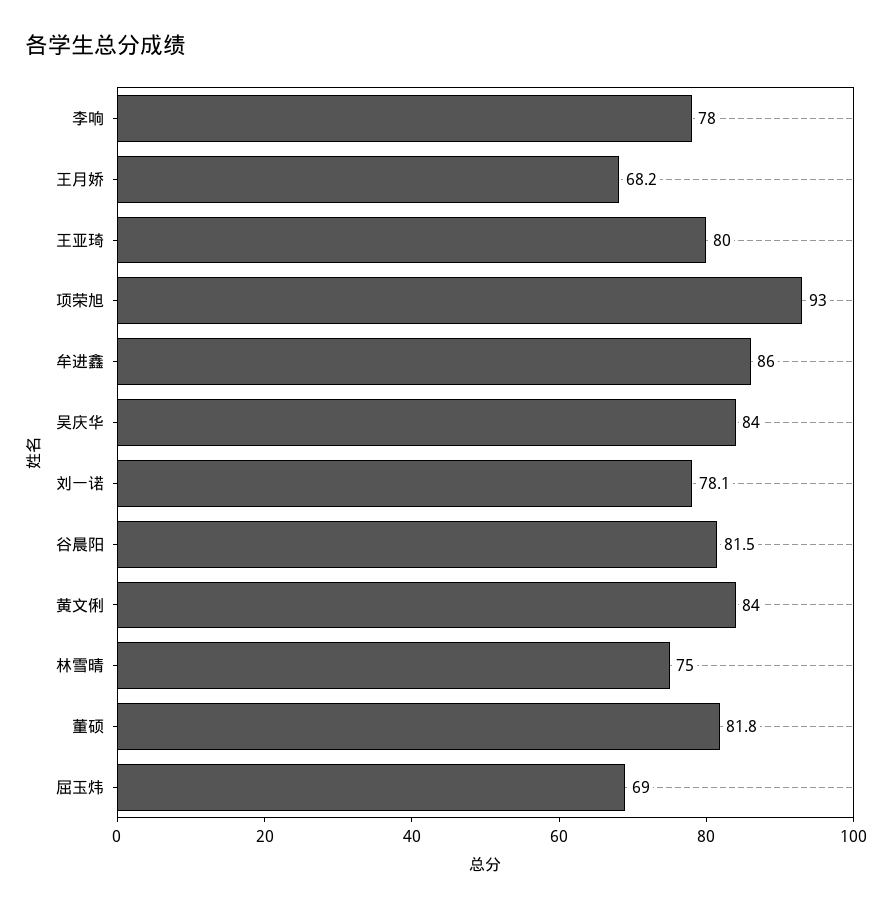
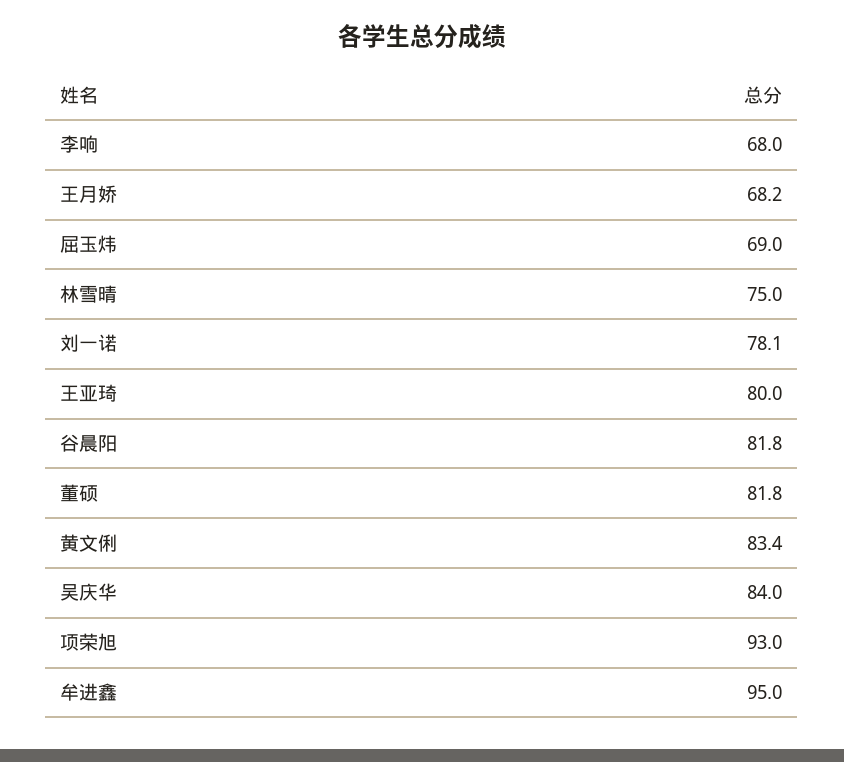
李响: 78 -> 68
牟进鑫: 86 -> 95
谷晨阳: 81.5 -> 81.8
黄文俐: 84 -> 83.4

